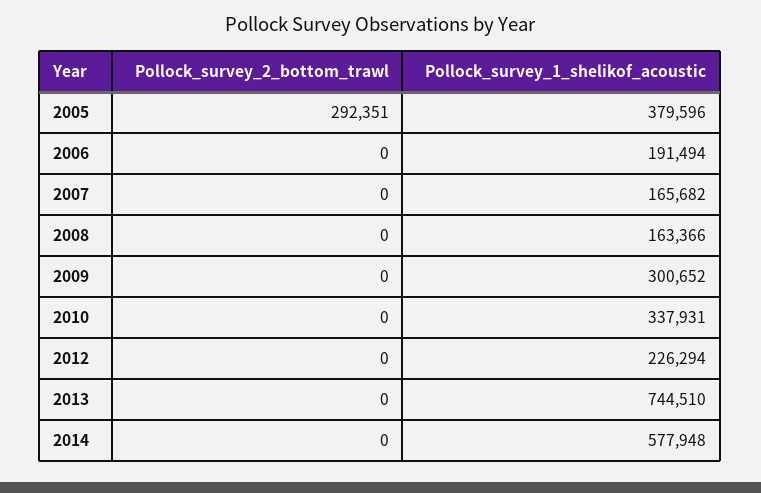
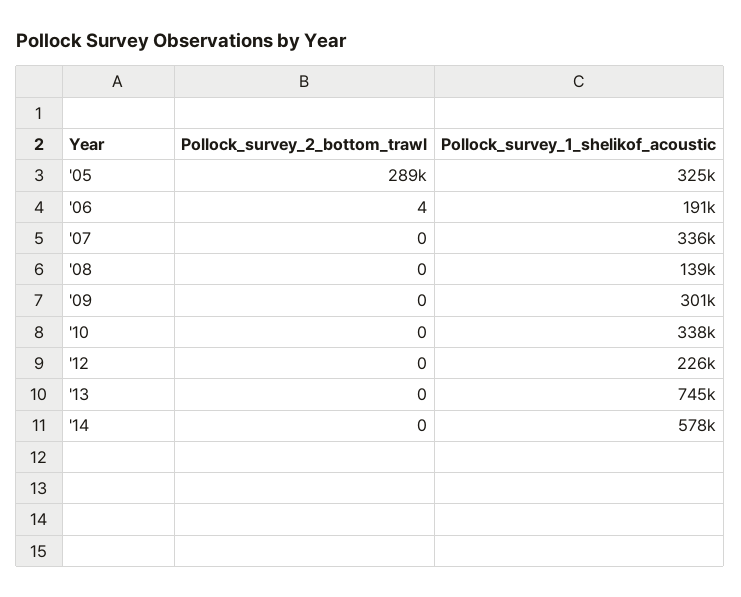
Pollock_survey_2_bottom_trawl, 2005: 292351 -> 289000
Pollock_survey_1_shelikof_acoustic, 2005: 379596 -> 325000
Pollock_survey_2_bottom_trawl, 2006: 0 -> 4
Pollock_survey_1_shelikof_acoustic, 2007: 165682 -> 336000
Pollock_survey_1_shelikof_acoustic, 2008: 163366 -> 139000

